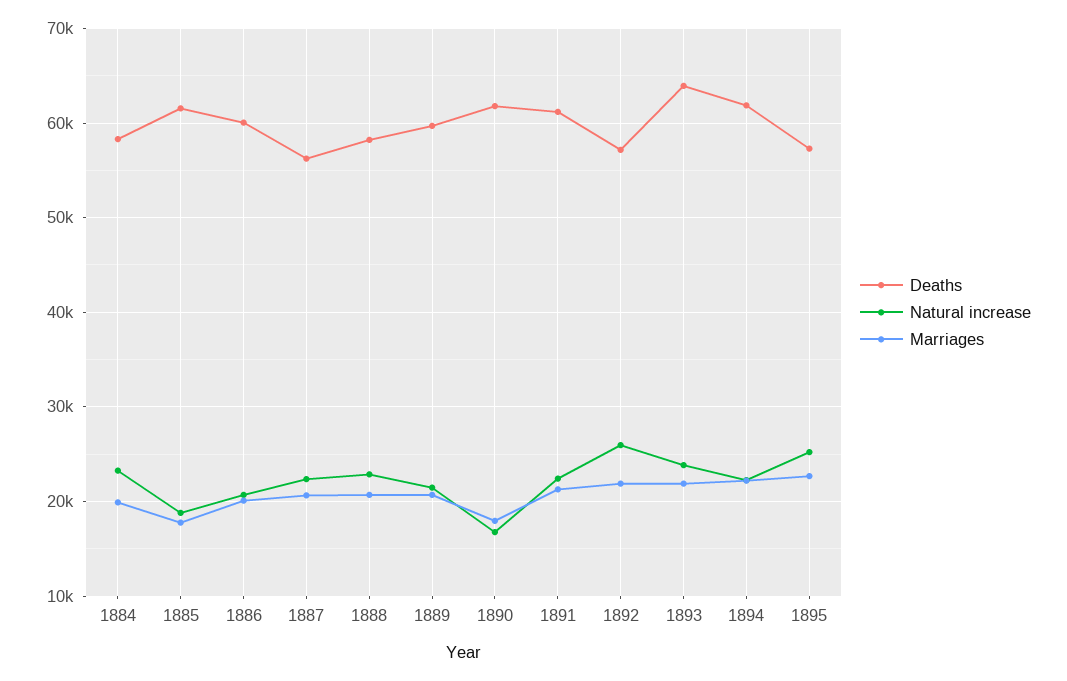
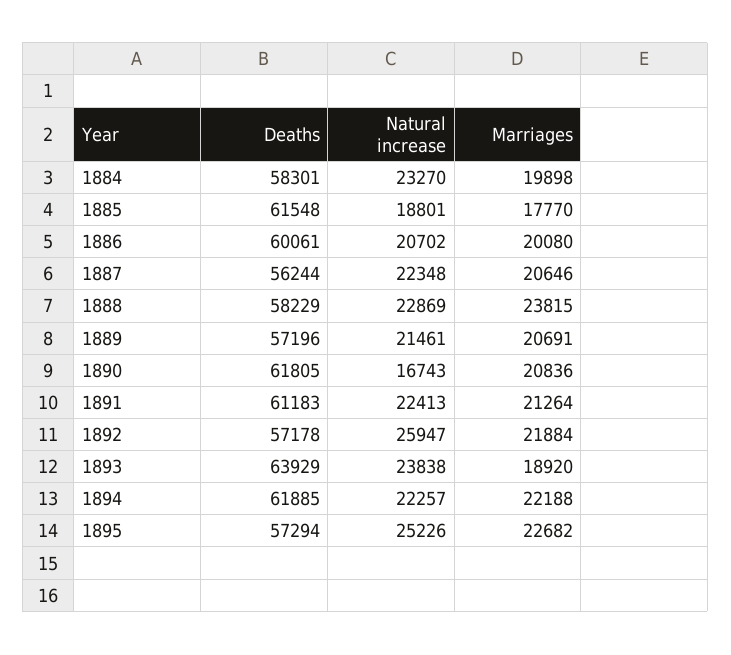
Marriages, 1888: 21000 -> 23815
Deaths, 1889: 60000 -> 57196
Marriages, 1890: 18000 -> 20836
Marriages, 1893: 22000 -> 18920

